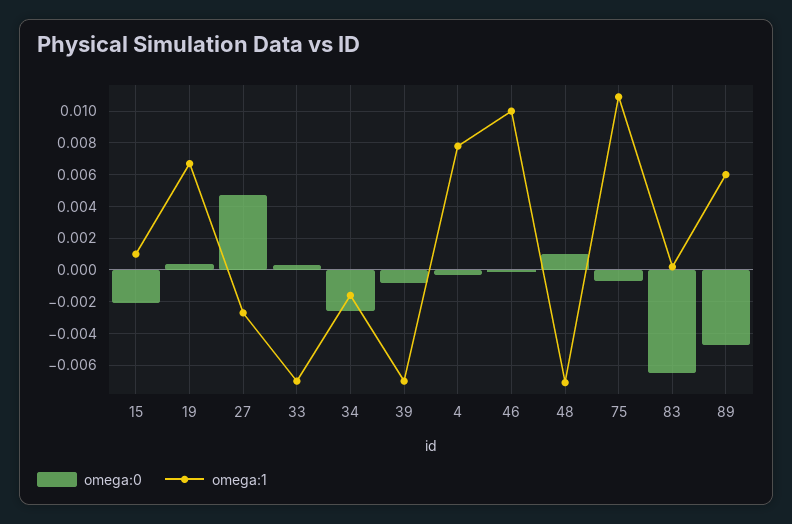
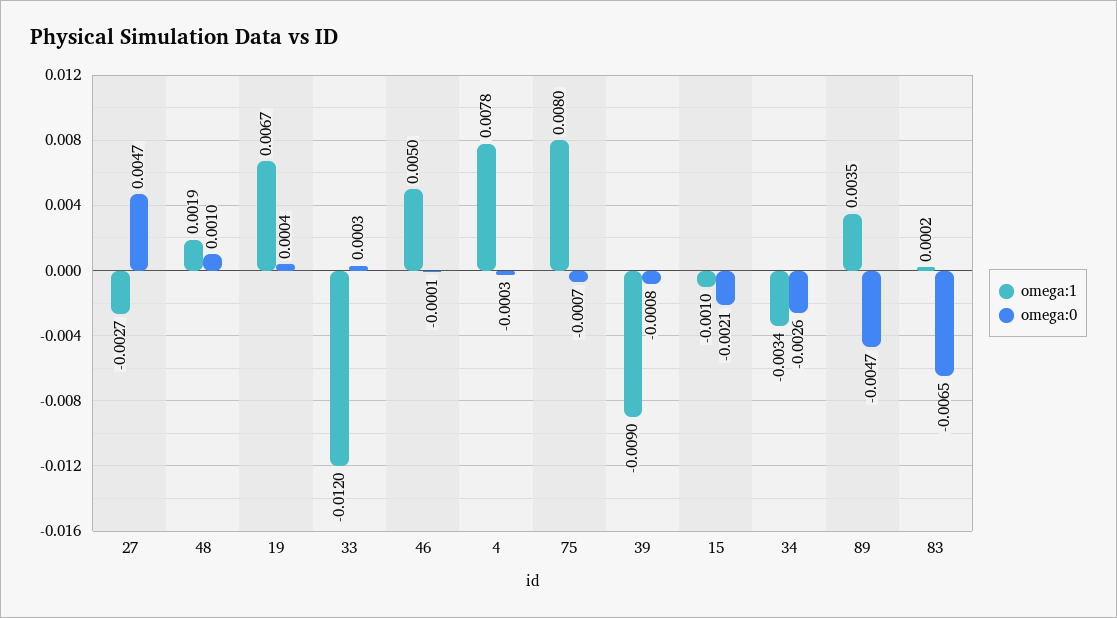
omega:1, 15: 0.001 -> -0.001
omega:1, 33: -0.007 -> -0.012
omega:1, 34: -0.0015 -> -0.0034
omega:1, 39: -0.007 -> -0.009
omega:1, 46: 0.01 -> 0.005
omega:1, 48: -0.007 -> 0.0019
omega:1, 75: 0.011 -> 0.008
omega:1, 89: 0.006 -> 0.0035

